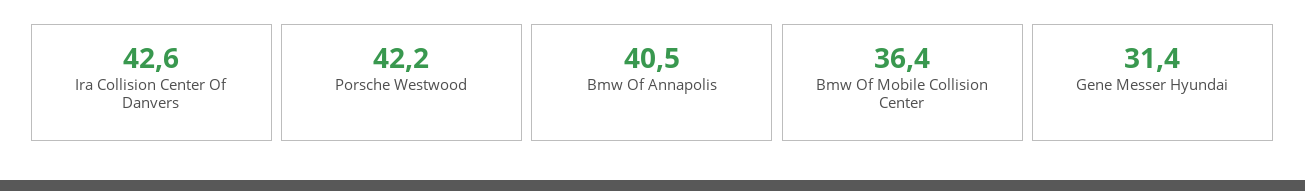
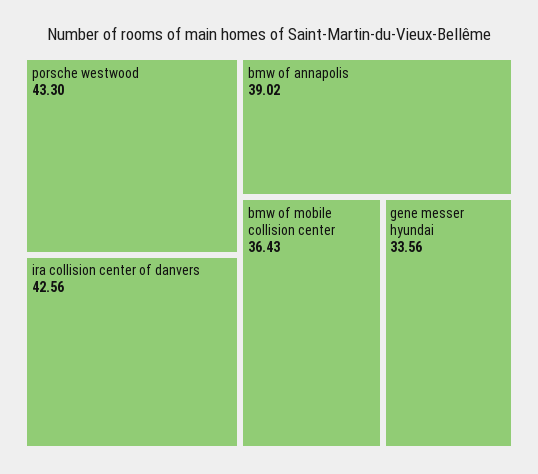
Porsche Westwood: 42.2 -> 43.3
Bmw Of Annapolis: 40.5 -> 39.02
Gene Messer Hyundai: 31.4 -> 33.56

